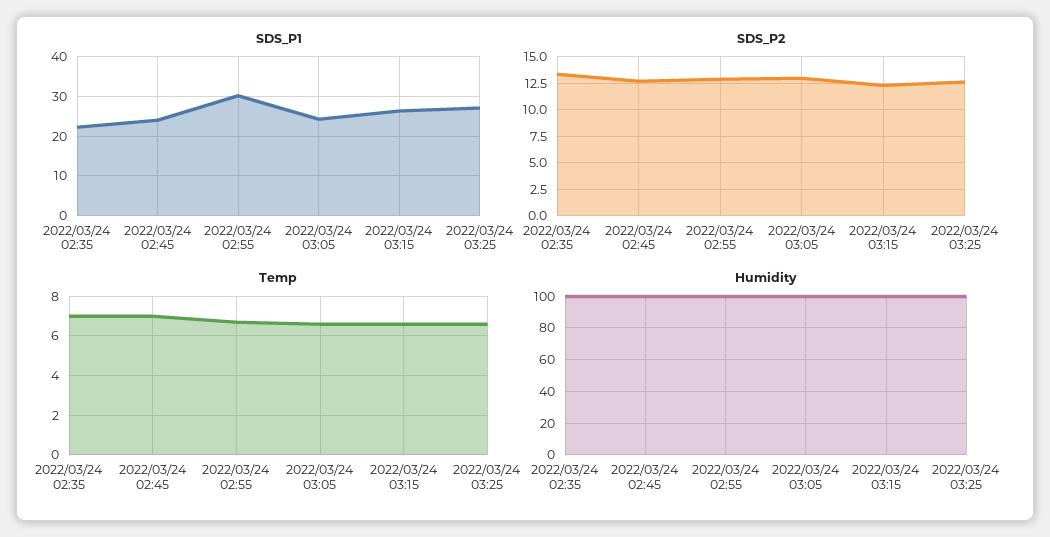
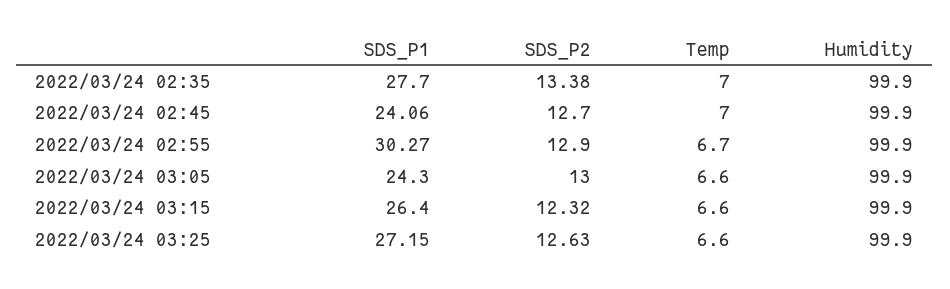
SDS_P1, 2022/03/24 02:35: 22 -> 27.7

